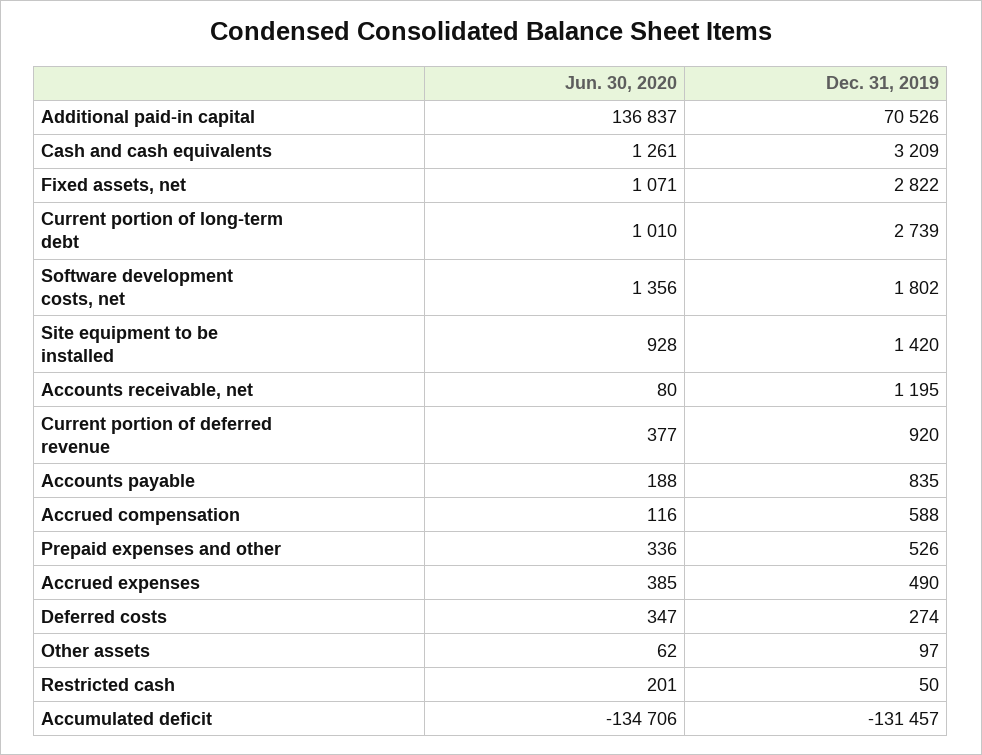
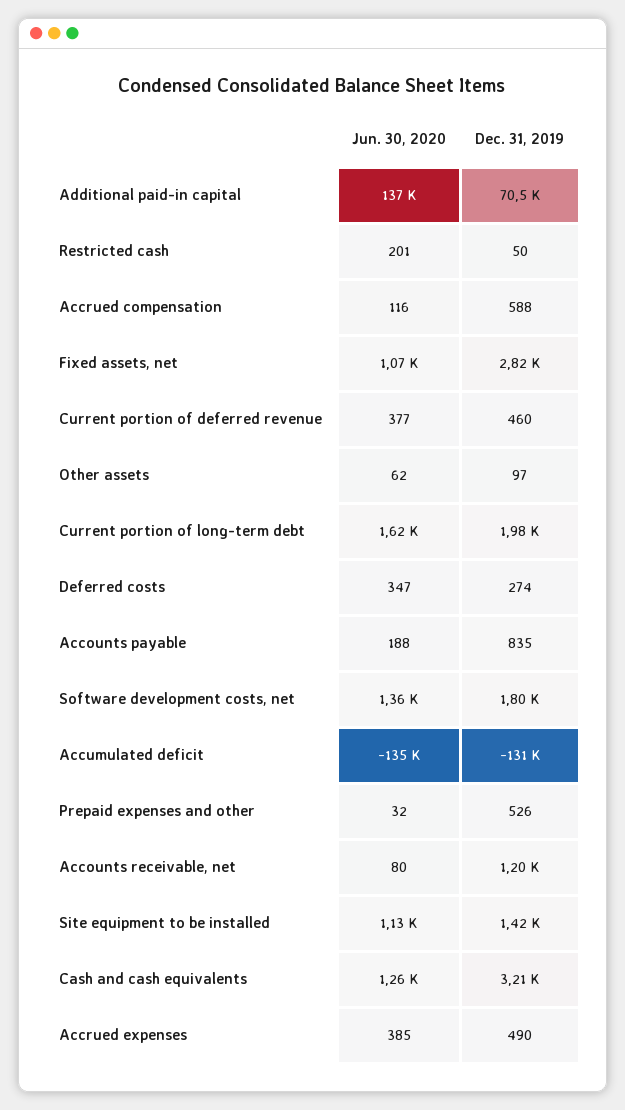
Jun. 30, 2020, Current portion of long-term debt: 1010 -> 1620
Dec. 31, 2019, Current portion of long-term debt: 2739 -> 1980
Jun. 30, 2020, Site equipment to be installed: 928 -> 1130
Dec. 31, 2019, Current portion of deferred revenue: 920 -> 460
Jun. 30, 2020, Prepaid expenses and other: 336 -> 32

